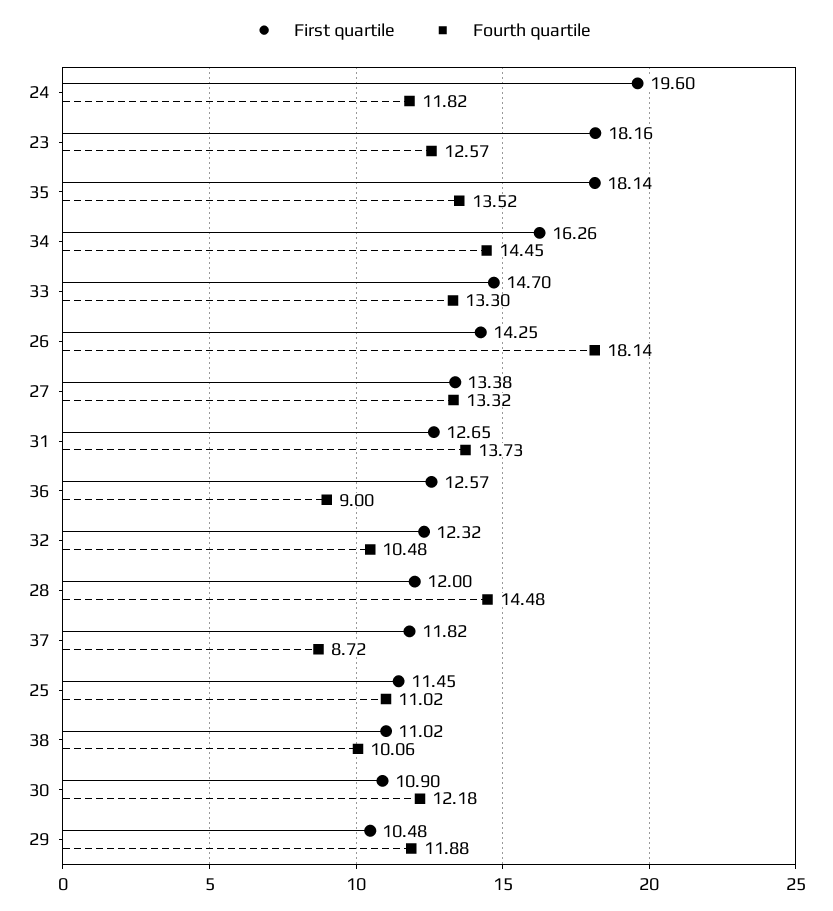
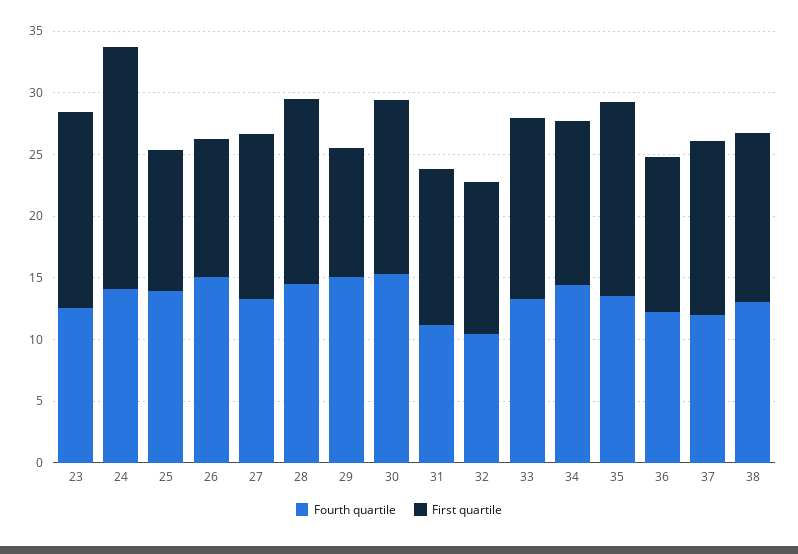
Fourth quartile, 24: 11.82 -> 14
First quartile, 23: 18.16 -> 16
First quartile, 35: 18.14 -> 16
First quartile, 34: 16.26 -> 13
First quartile, 26: 14.25 -> 11
Fourth quartile, 26: 18.14 -> 15
Fourth quartile, 31: 13.73 -> 11
Fourth quartile, 36: 9 -> 12
First quartile, 28: 12 -> 15
First quartile, 37: 11.82 -> 14
Fourth quartile, 37: 8.72 -> 12
Fourth quartile, 25: 11.02 -> 14
First quartile, 38: 11.02 -> 14
Fourth quartile, 38: 10.06 -> 13
First quartile, 30: 10.9 -> 14
Fourth quartile, 30: 12.18 -> 15
Fourth quartile, 29: 11.88 -> 15

